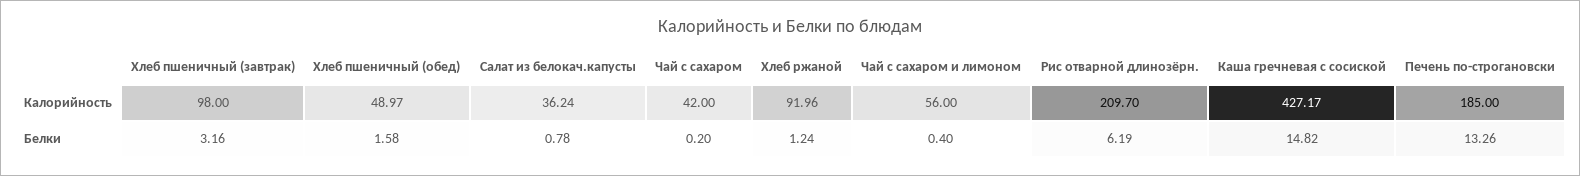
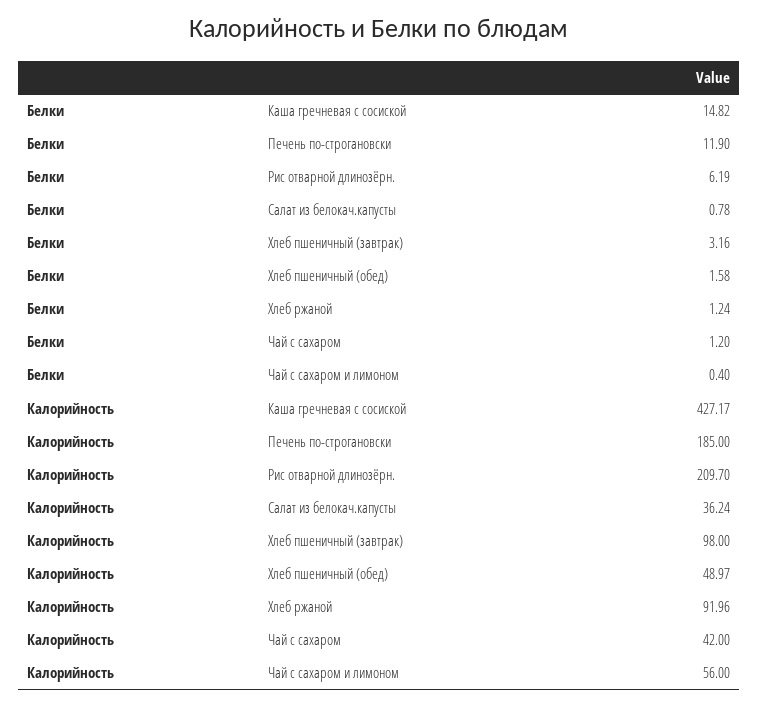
Чай с сахаром, Белки: 0.2 -> 1.2
Печень по-строгановски, Белки: 13.26 -> 11.9

